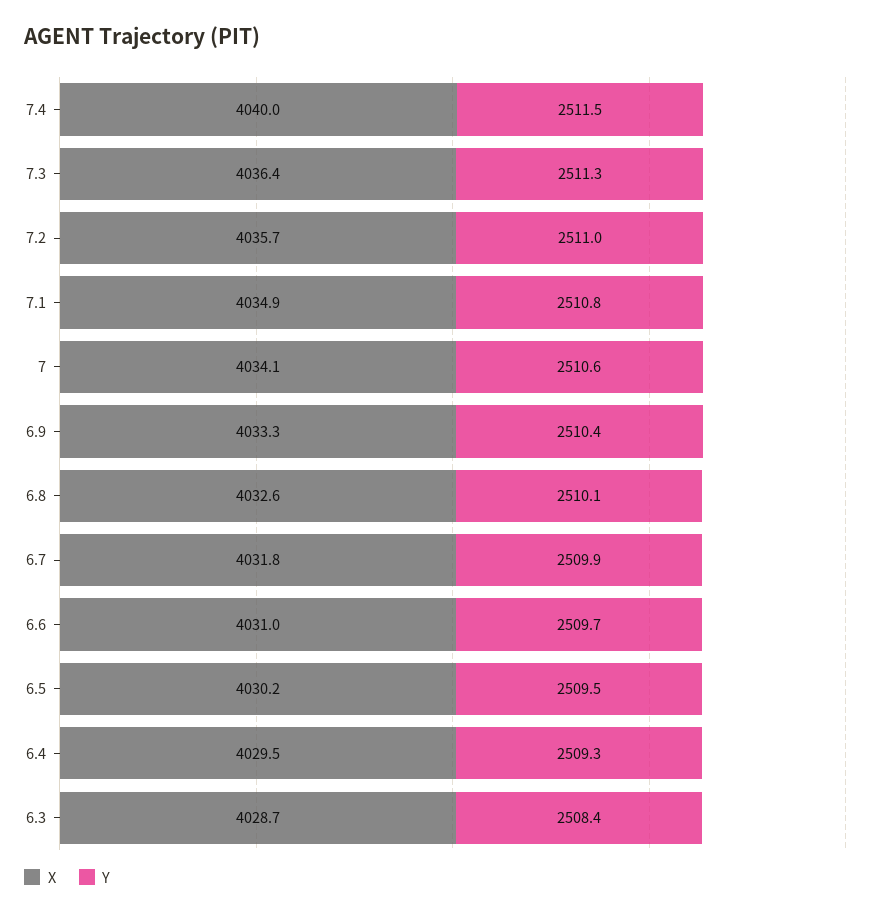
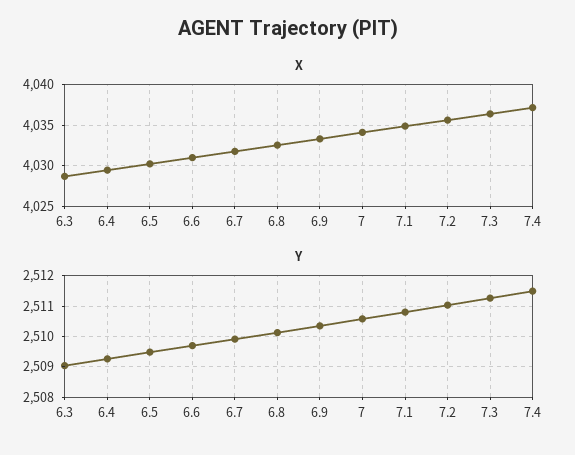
X, 7.4: 4040 -> 4037
Y, 6.3: 2508.4 -> 2509

